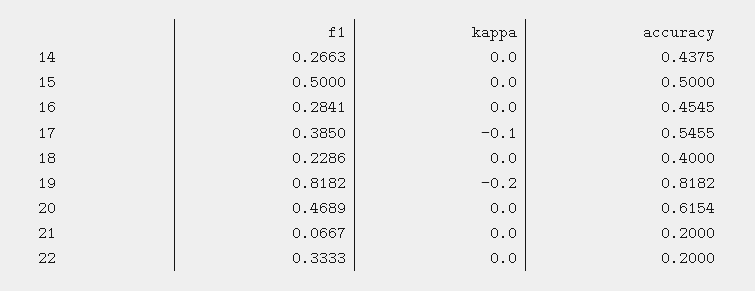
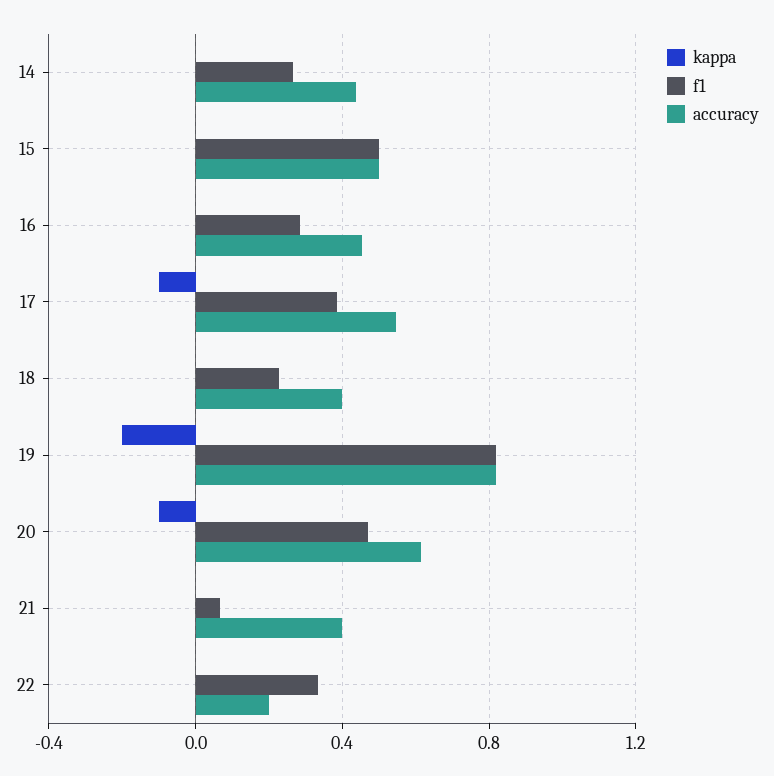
kappa, 20: 0 -> -0.1
accuracy, 21: 0.2 -> 0.4

